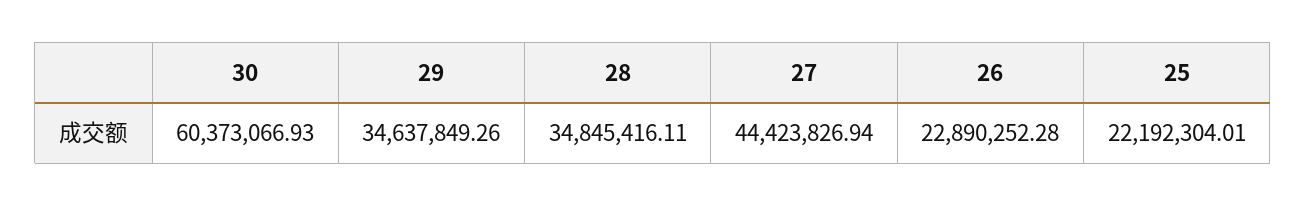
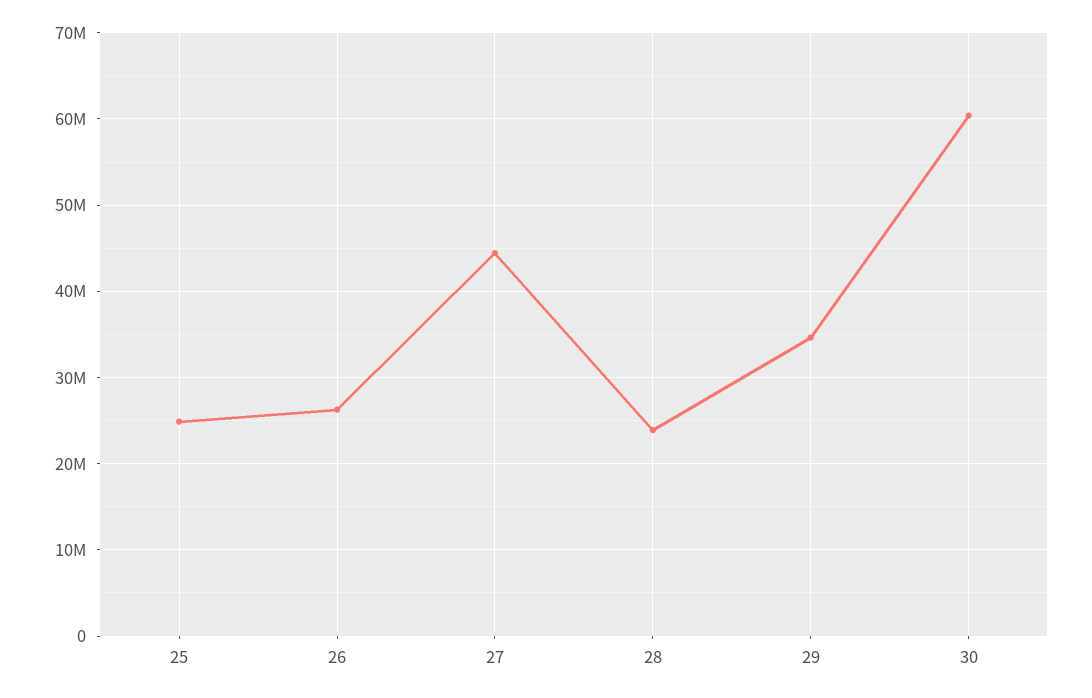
28: 34845416.11 -> 24000000
26: 22890252.28 -> 26000000
25: 22192304.01 -> 25000000

